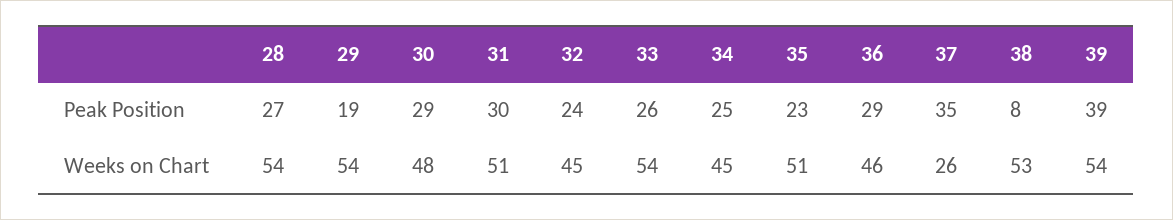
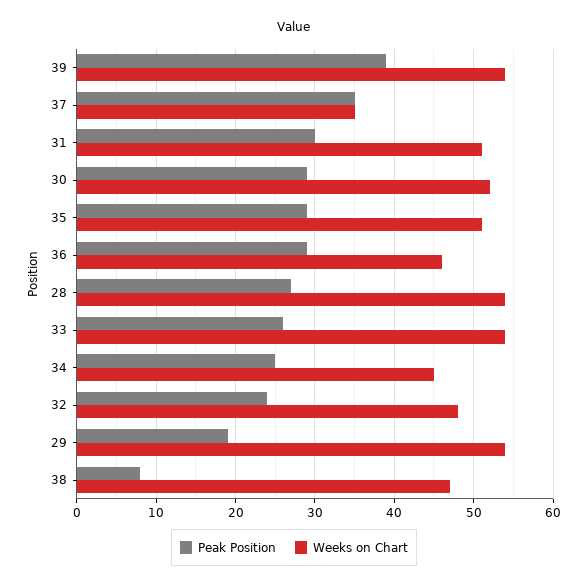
Peak Position, 35: 23 -> 29
Weeks on Chart, 30: 48 -> 52
Weeks on Chart, 32: 45 -> 48
Weeks on Chart, 37: 26 -> 35
Weeks on Chart, 38: 53 -> 47

